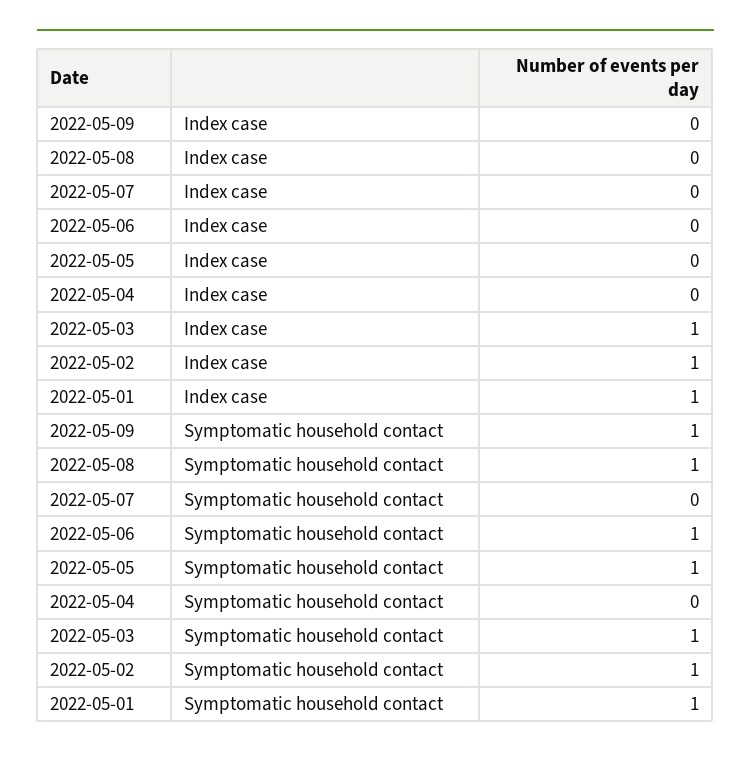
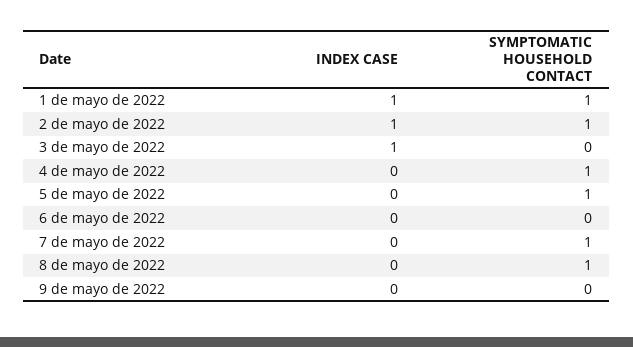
2022-05-09, Symptomatic household contact: 1 -> 0
2022-05-07, Symptomatic household contact: 0 -> 1
2022-05-06, Symptomatic household contact: 1 -> 0
2022-05-04, Symptomatic household contact: 0 -> 1
2022-05-03, Symptomatic household contact: 1 -> 0

